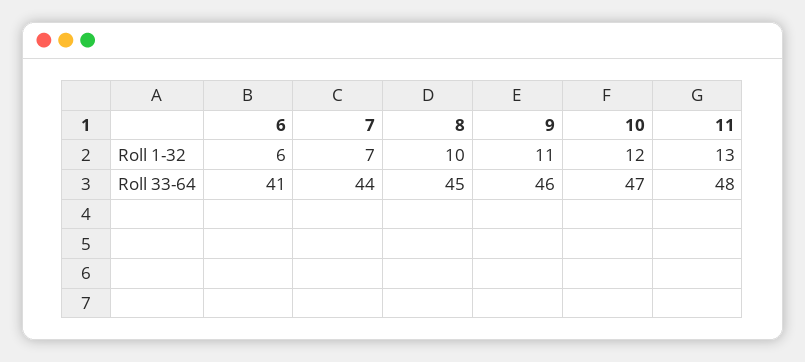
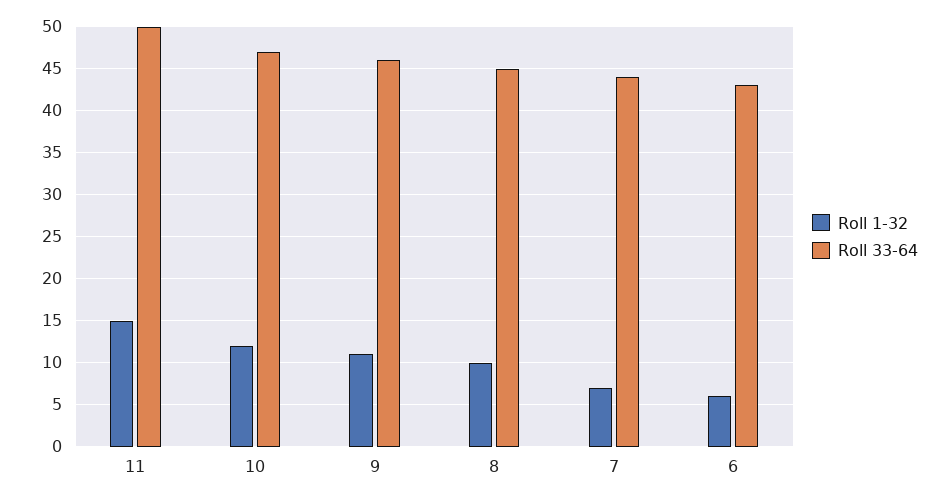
Roll 1-32, 11: 13 -> 15
Roll 33-64, 6: 41 -> 43
Roll 33-64, 11: 48 -> 50

